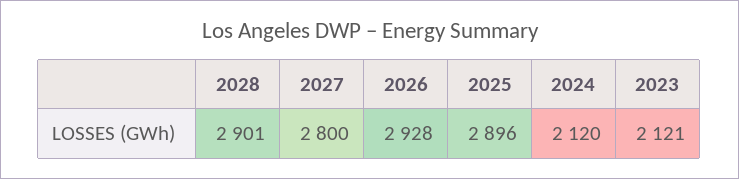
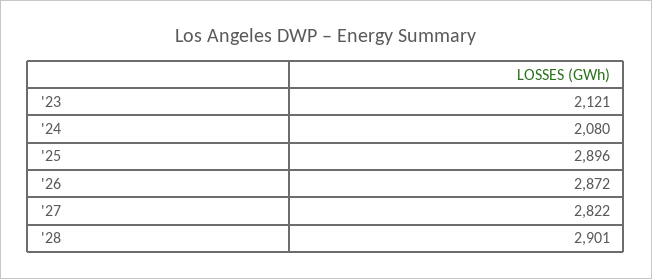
2027: 2800 -> 2822
2026: 2928 -> 2872
2024: 2120 -> 2080

